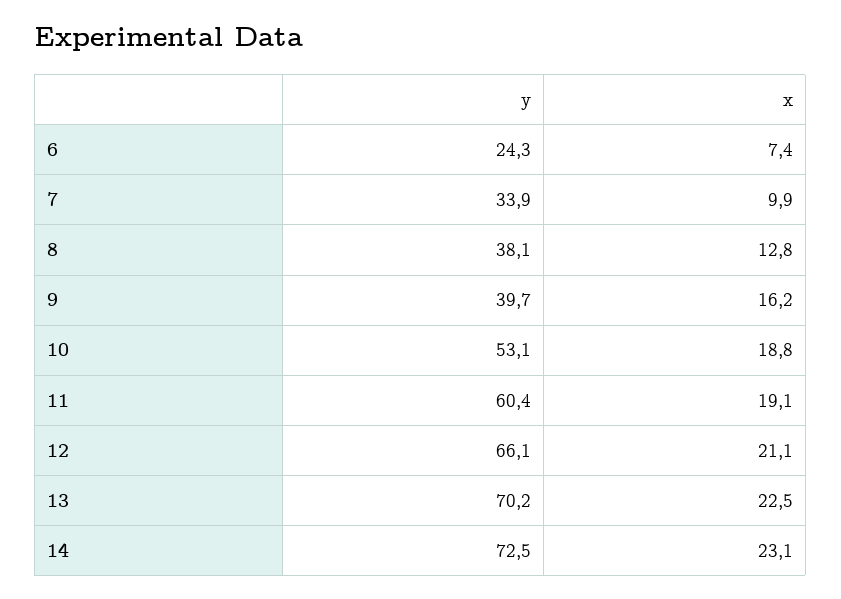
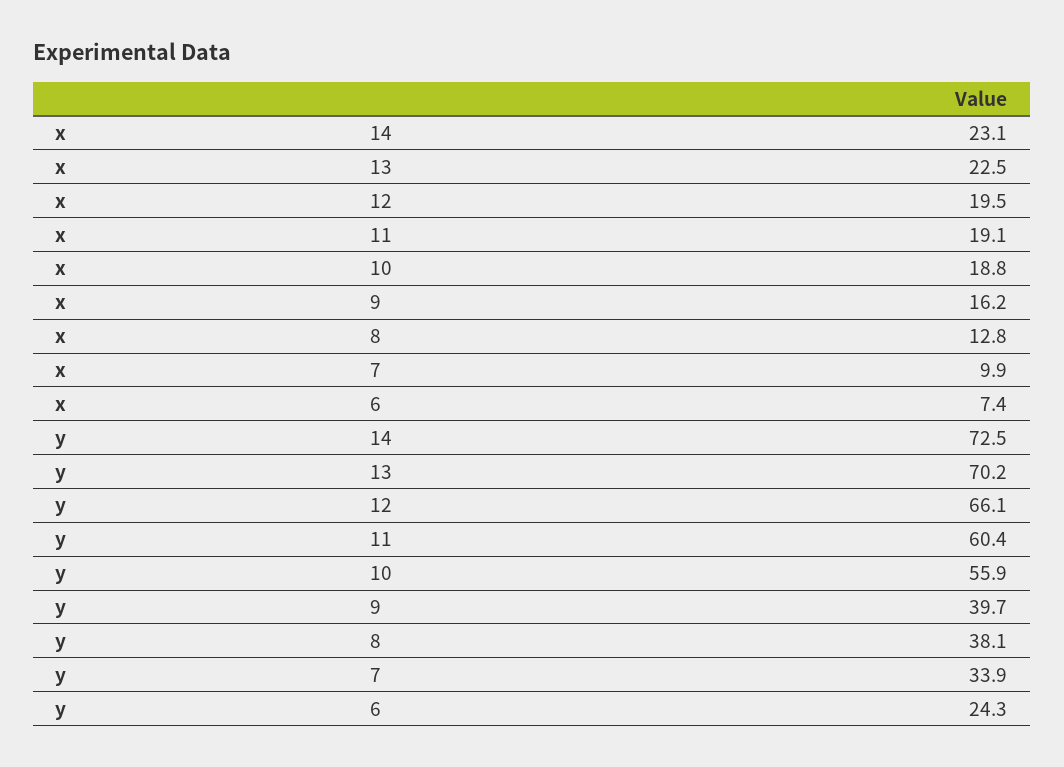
y, 10: 53.1 -> 55.9
x, 12: 21.1 -> 19.5

